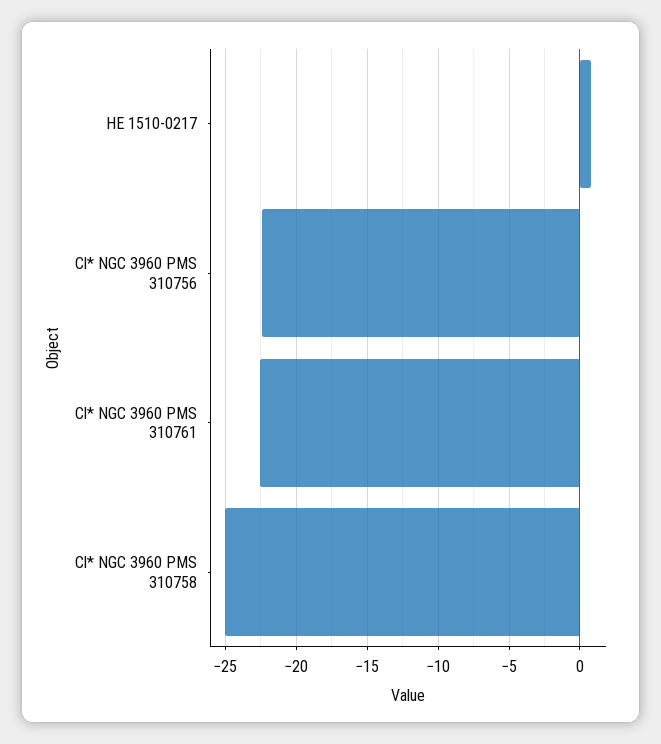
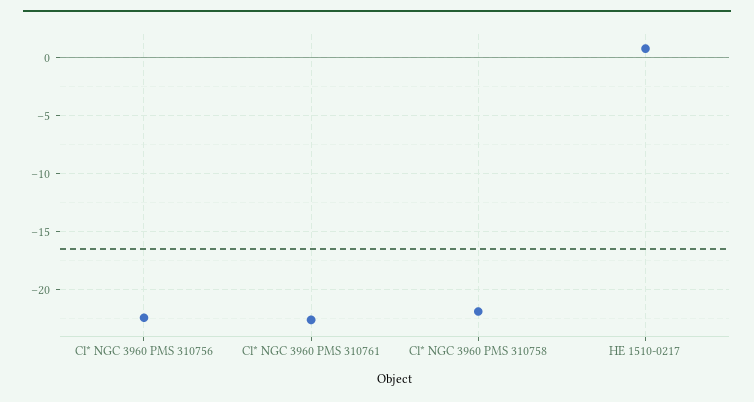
Cl* NGC 3960 PMS 310758: -25 -> -22

